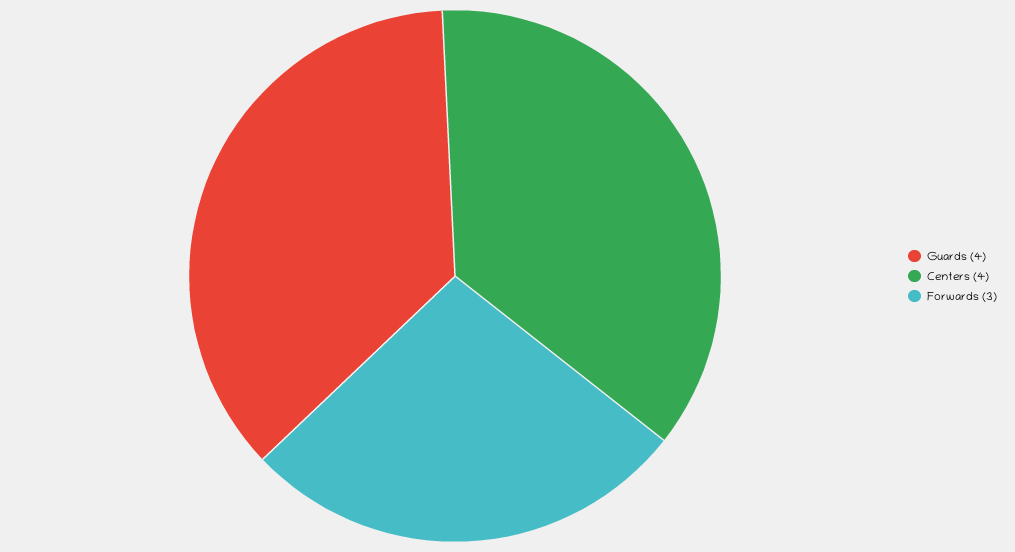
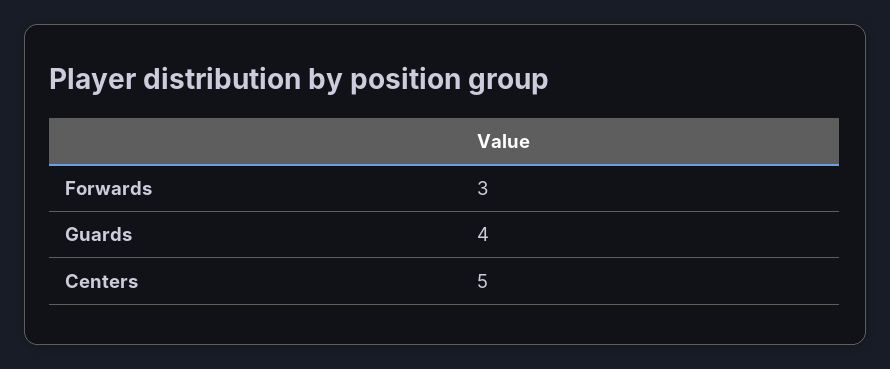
Centers: 4 -> 5

